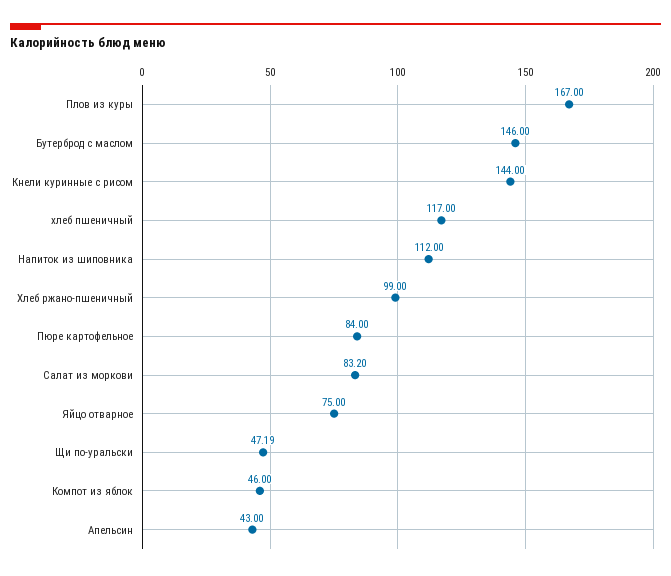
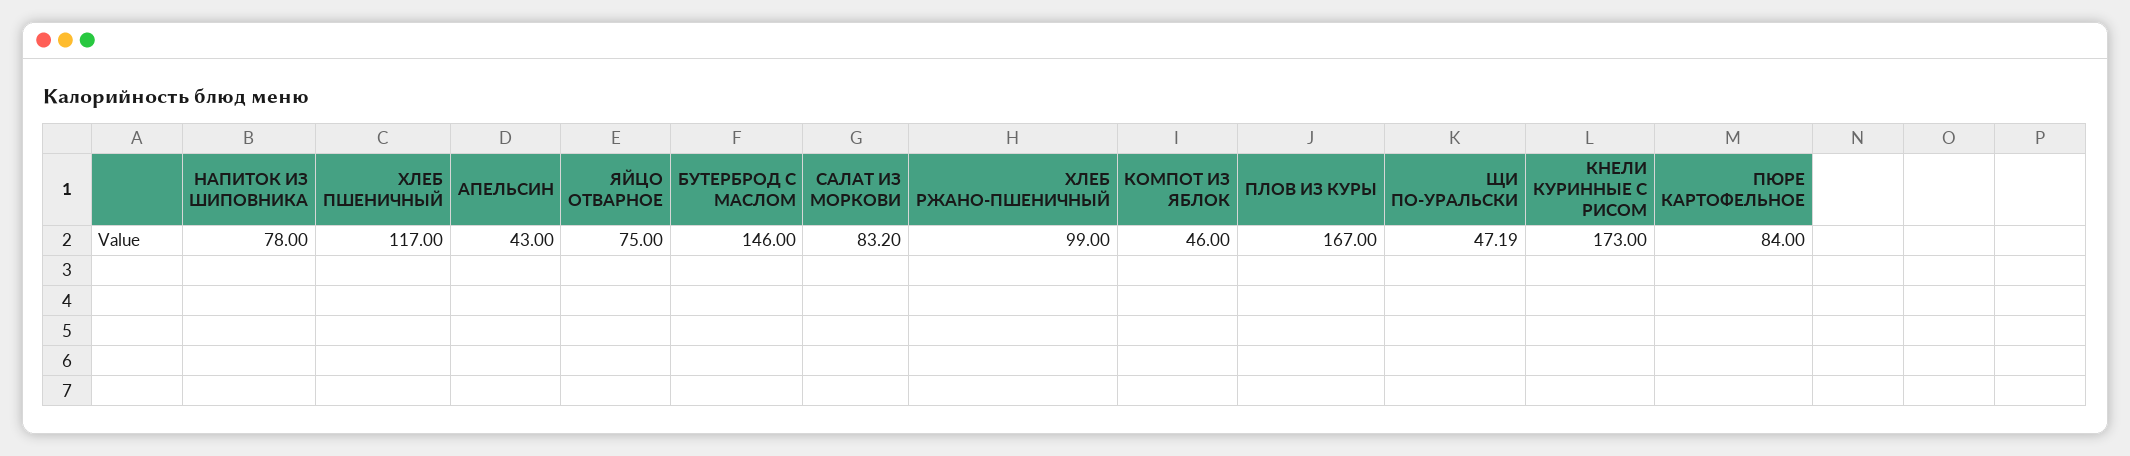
Кнели куринные с рисом: 144 -> 173
Напиток из шиповника: 112 -> 78

